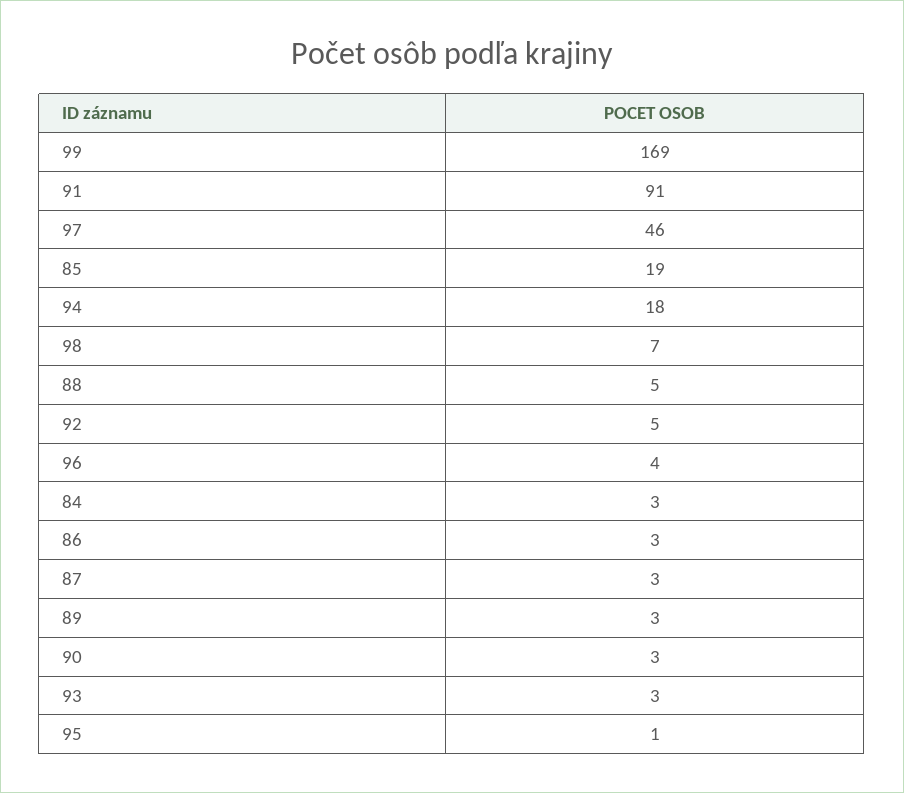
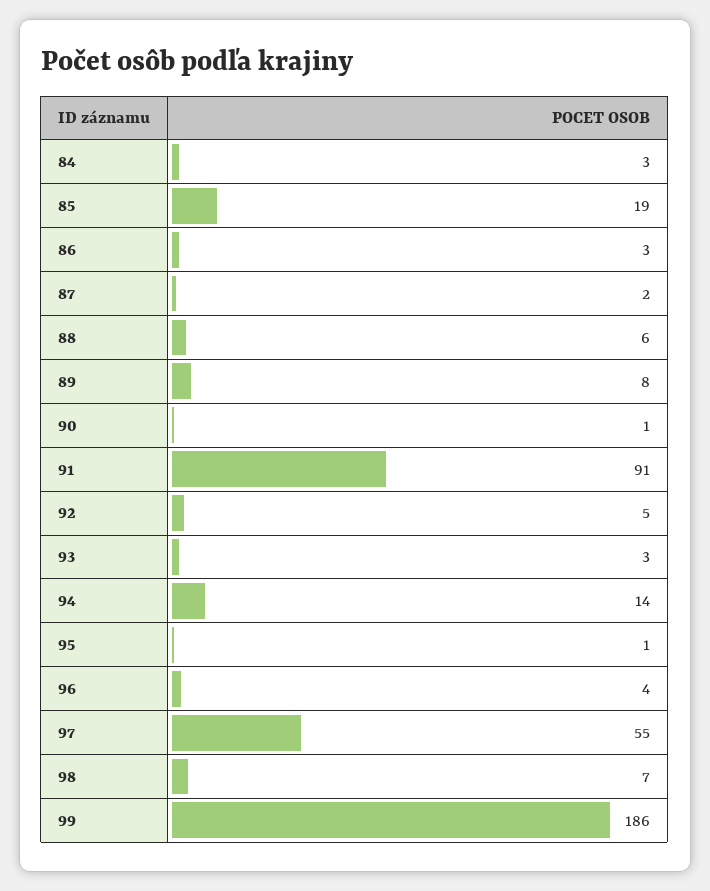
99: 169 -> 186
97: 46 -> 55
94: 18 -> 14
88: 5 -> 6
87: 3 -> 2
89: 3 -> 8
90: 3 -> 1

